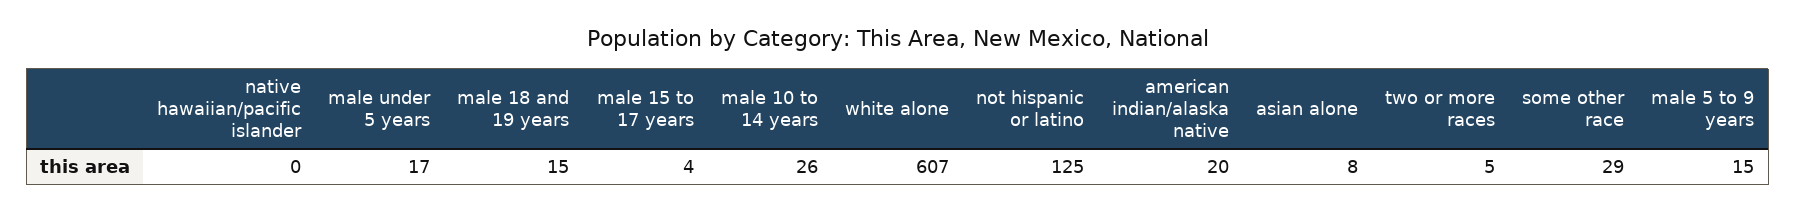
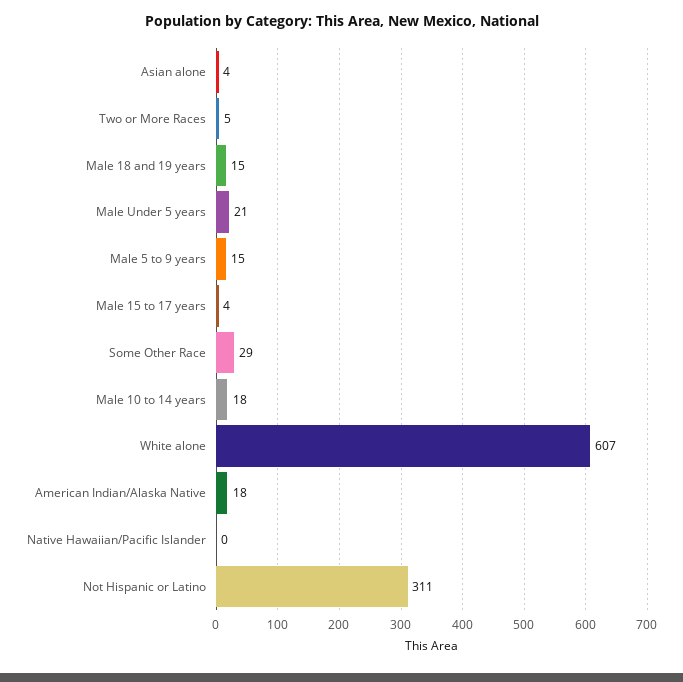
male under 5 years: 17 -> 21
male 10 to 14 years: 26 -> 18
not hispanic or latino: 125 -> 311
american indian/alaska native: 20 -> 18
asian alone: 8 -> 4

